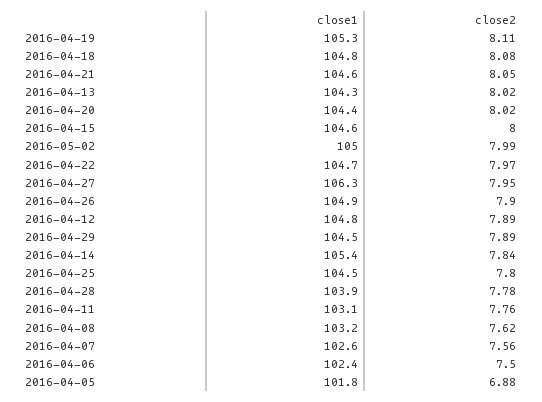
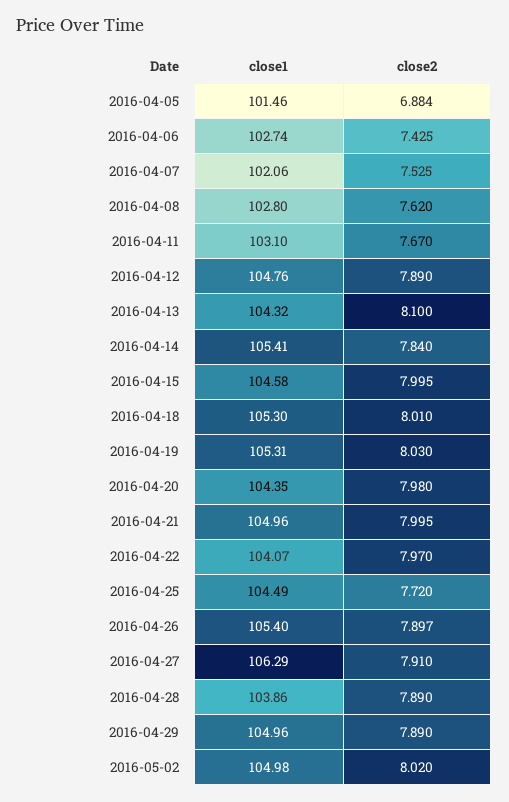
close2, 2016-04-19: 8.11 -> 8.03
close1, 2016-04-18: 104.8 -> 105.3
close2, 2016-04-18: 8.08 -> 8.01
close1, 2016-04-21: 104.6 -> 104.96
close2, 2016-04-21: 8.05 -> 7.995
close2, 2016-04-13: 8.02 -> 8.1
close2, 2016-04-20: 8.02 -> 7.98
close2, 2016-05-02: 7.99 -> 8.02
close1, 2016-04-22: 104.7 -> 104.07
close2, 2016-04-27: 7.95 -> 7.91
close1, 2016-04-26: 104.9 -> 105.4
close1, 2016-04-29: 104.5 -> 104.96
close2, 2016-04-25: 7.8 -> 7.72
close2, 2016-04-28: 7.78 -> 7.89
close2, 2016-04-11: 7.76 -> 7.67
close1, 2016-04-08: 103.2 -> 102.8
close1, 2016-04-07: 102.6 -> 102.06
close2, 2016-04-07: 7.56 -> 7.525
close1, 2016-04-06: 102.4 -> 102.74
close2, 2016-04-06: 7.5 -> 7.425
close1, 2016-04-05: 101.8 -> 101.46

